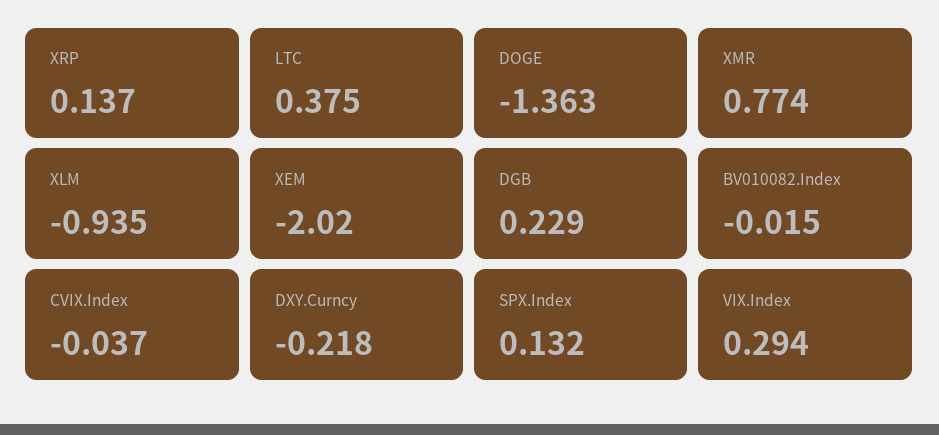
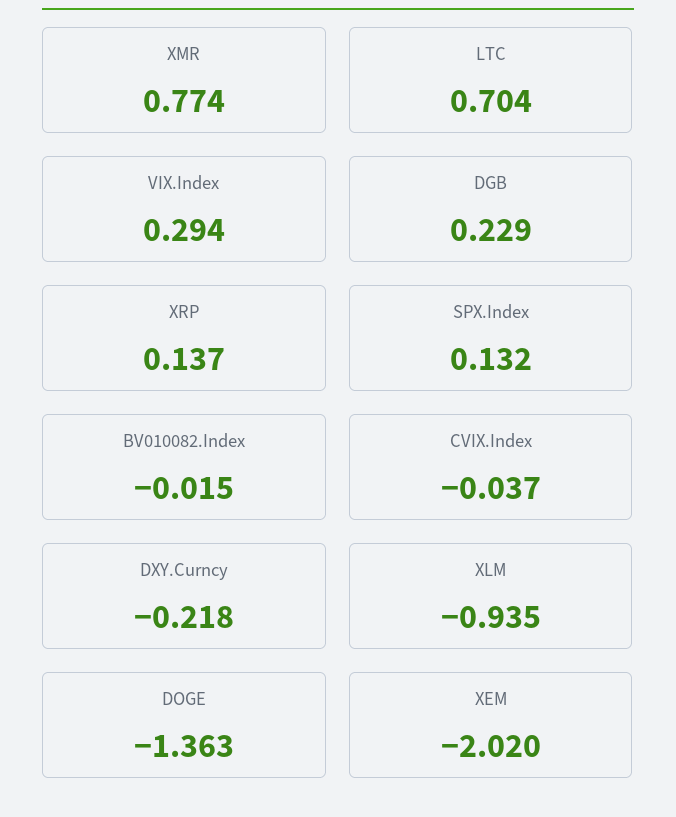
LTC: 0.375 -> 0.704

